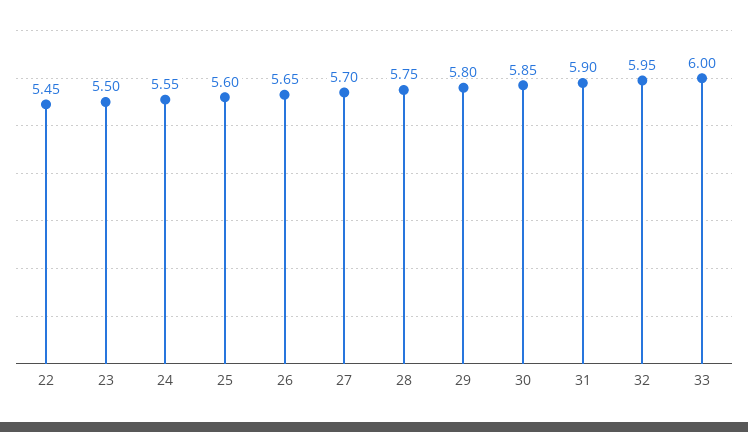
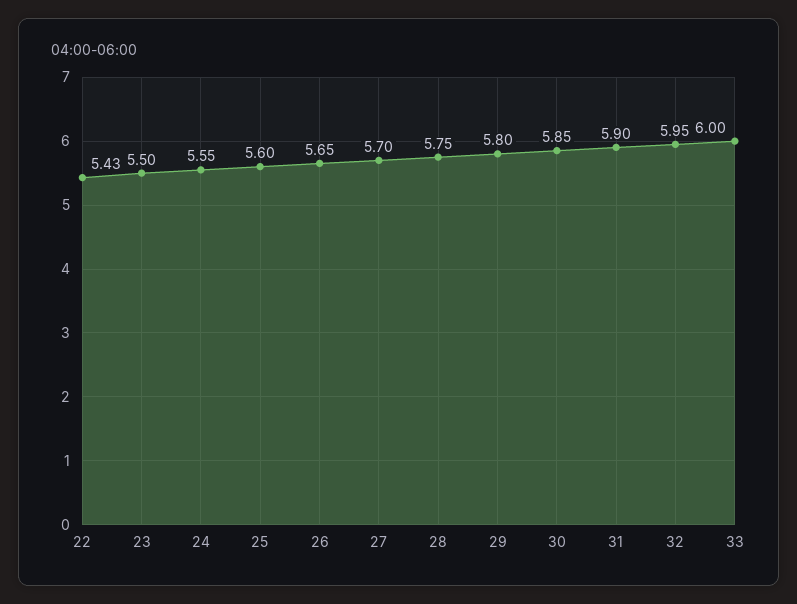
22: 5.45 -> 5.43

